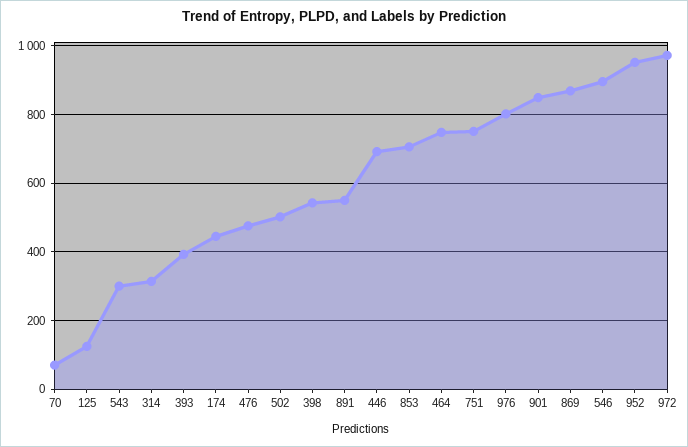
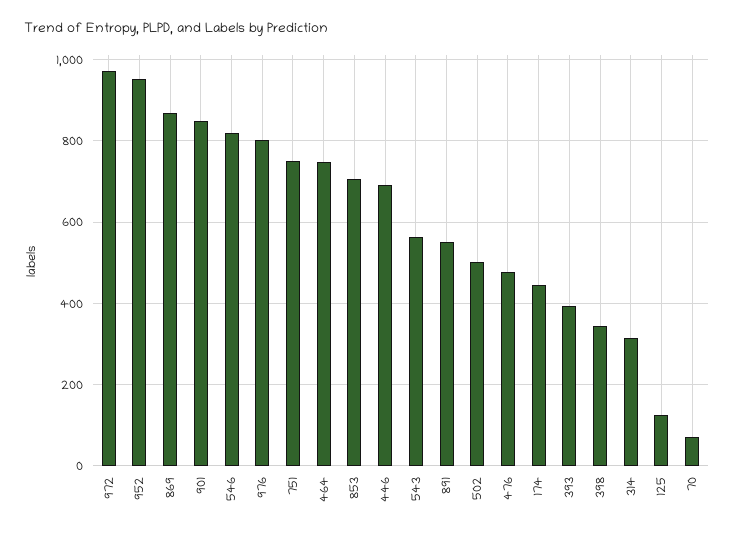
543: 300 -> 560
398: 540 -> 340
546: 900 -> 820

